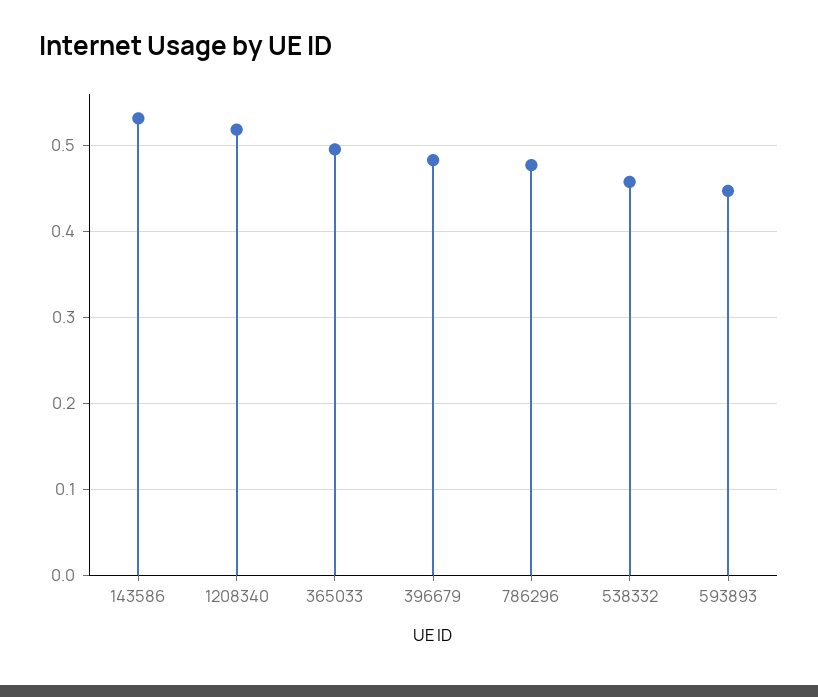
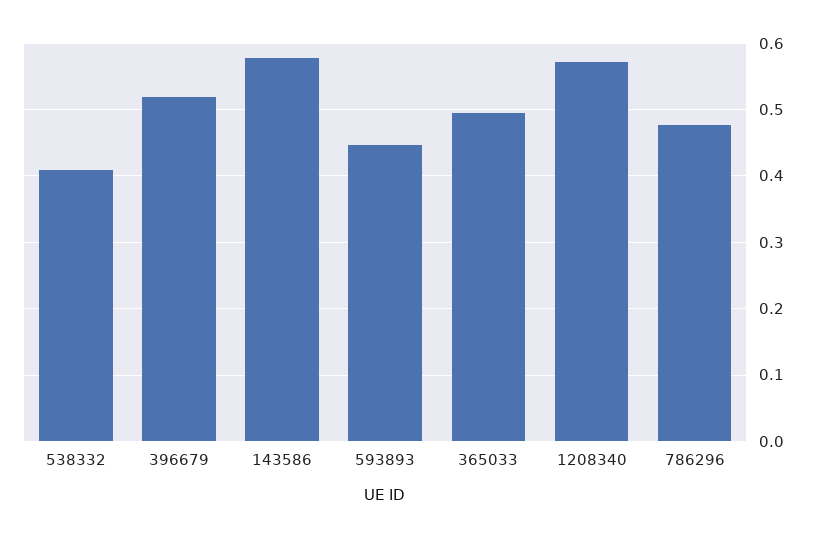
143586: 0.53 -> 0.58
1208340: 0.52 -> 0.57
396679: 0.48 -> 0.52
538332: 0.46 -> 0.41

